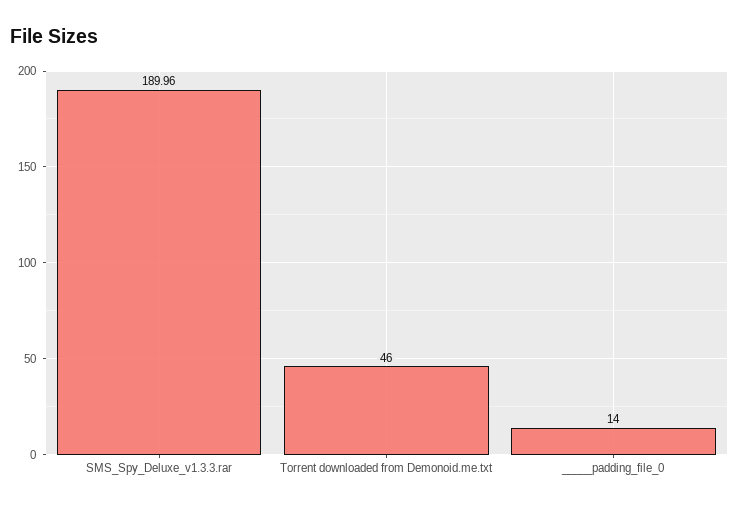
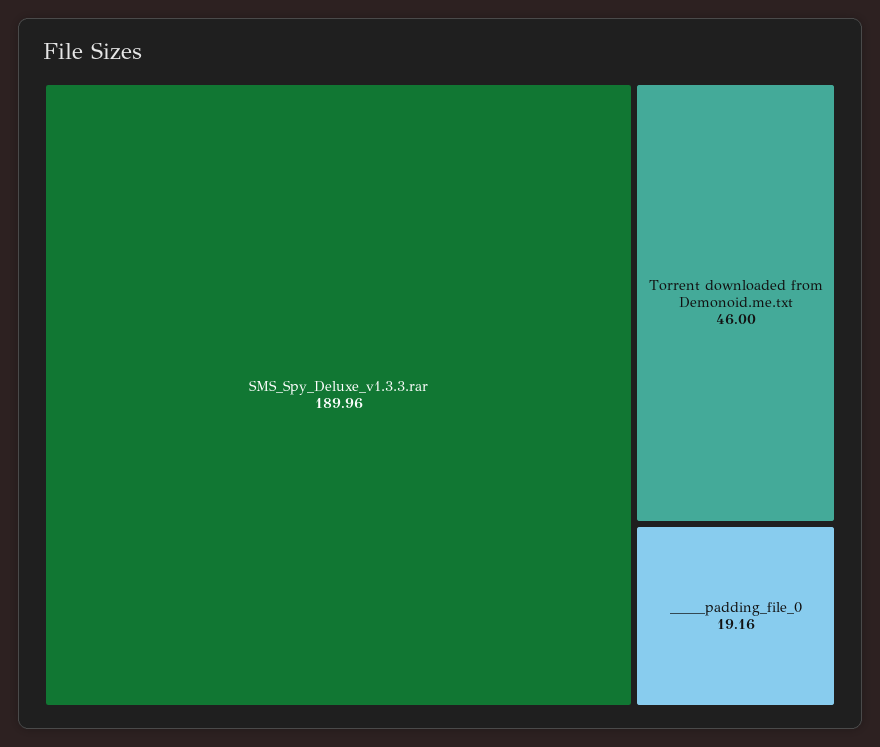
_____padding_file_0: 14 -> 19.16

